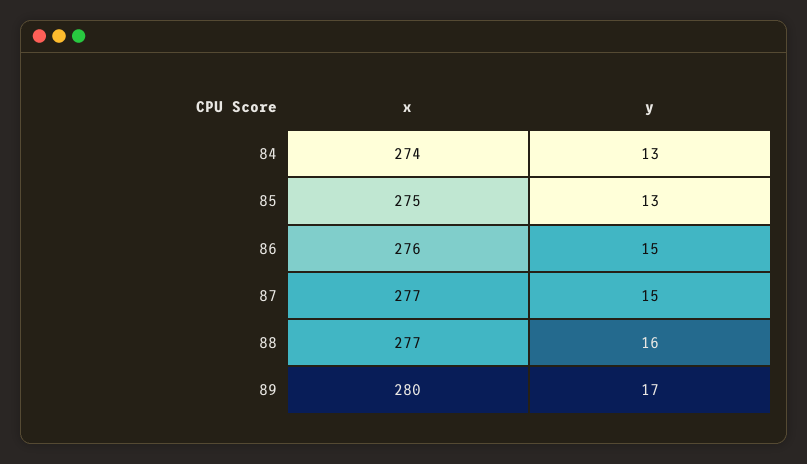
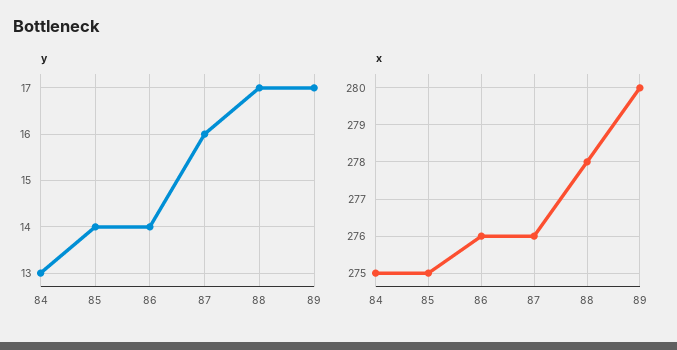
x, 84: 274 -> 275
y, 85: 13 -> 14
y, 86: 15 -> 14
x, 87: 277 -> 276
y, 87: 15 -> 16
x, 88: 277 -> 278
y, 88: 16 -> 17

